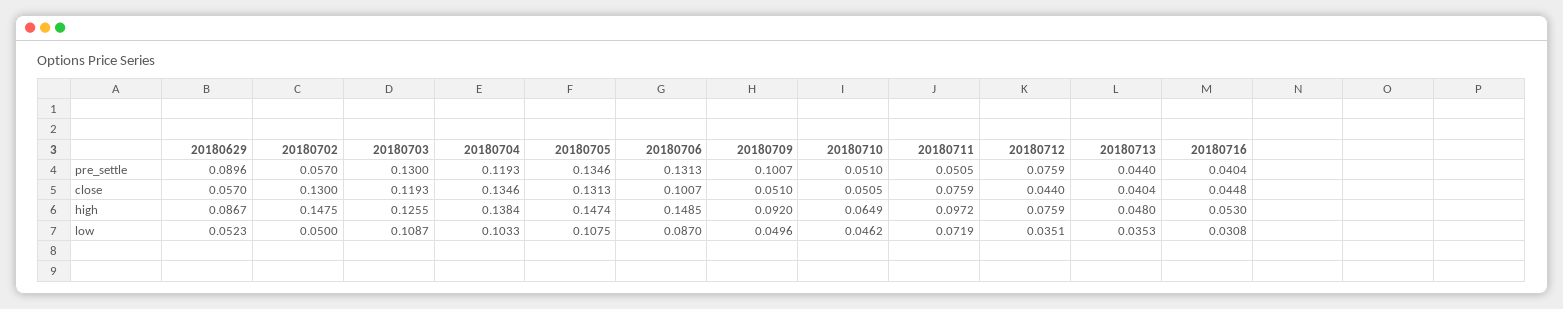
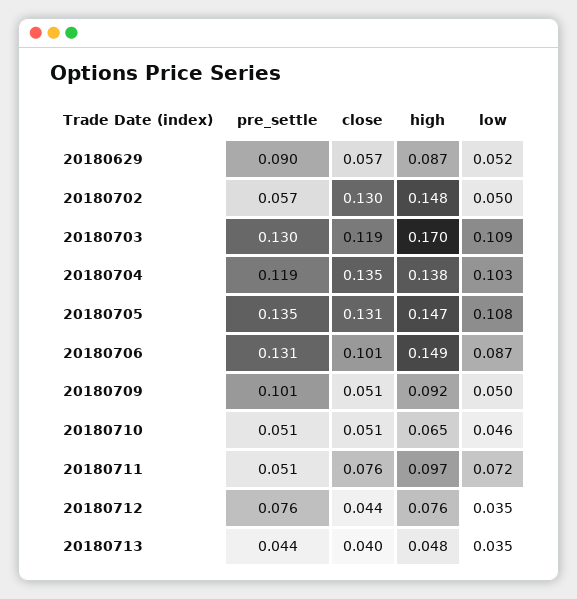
20180716, pre_settle: 0.0404 -> none
20180716, close: 0.0448 -> none
20180703, high: 0.1255 -> 0.17
20180716, high: 0.053 -> none
20180716, low: 0.0308 -> none

